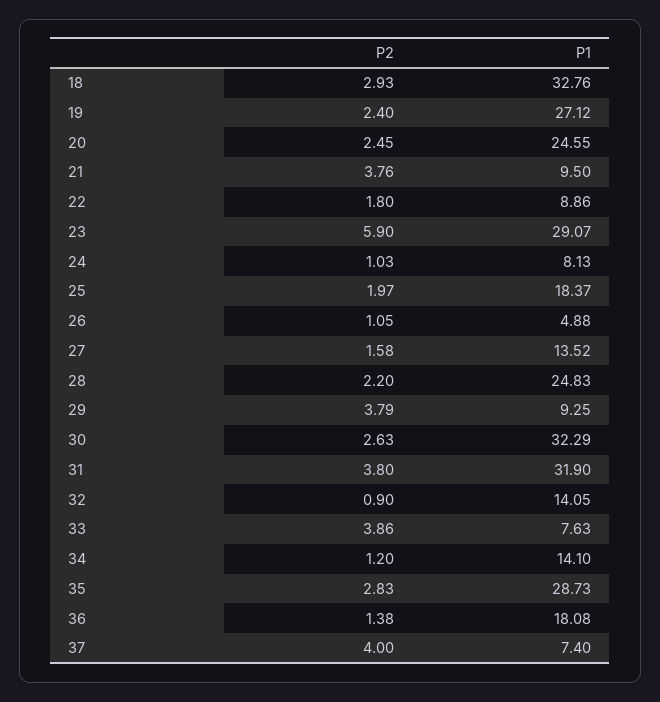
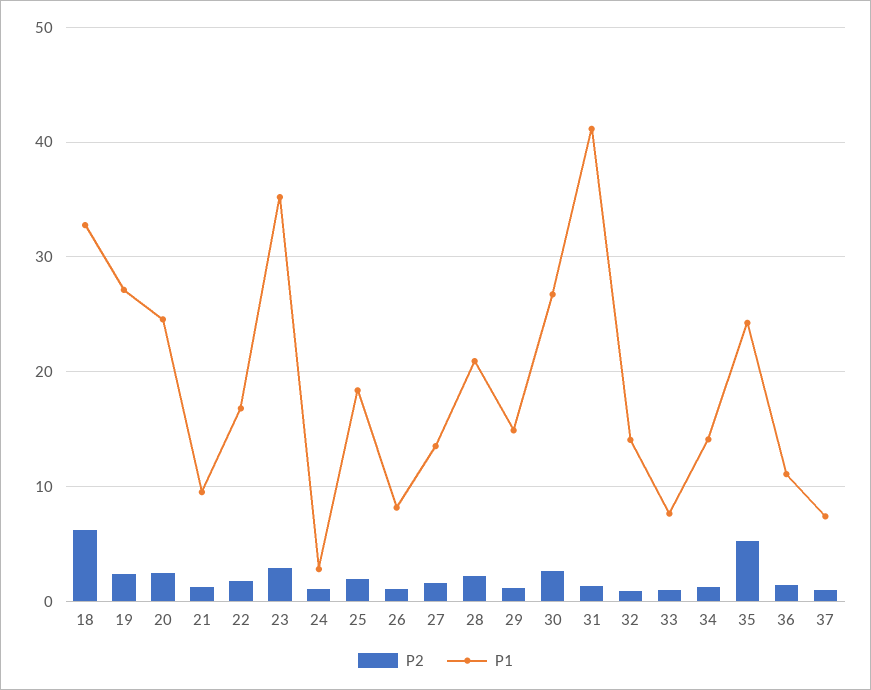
P2, 18: 2.93 -> 6
P2, 21: 3.76 -> 1
P1, 22: 8.86 -> 17
P2, 23: 5.9 -> 3
P1, 23: 29.07 -> 35
P1, 24: 8.13 -> 3
P1, 26: 4.88 -> 8
P1, 28: 24.83 -> 21
P2, 29: 3.79 -> 1
P1, 29: 9.25 -> 15
P1, 30: 32.29 -> 27
P2, 31: 3.8 -> 1
P1, 31: 31.9 -> 41
P2, 33: 3.86 -> 1
P2, 35: 2.83 -> 5
P1, 35: 28.73 -> 24
P1, 36: 18.08 -> 11
P2, 37: 4 -> 1

